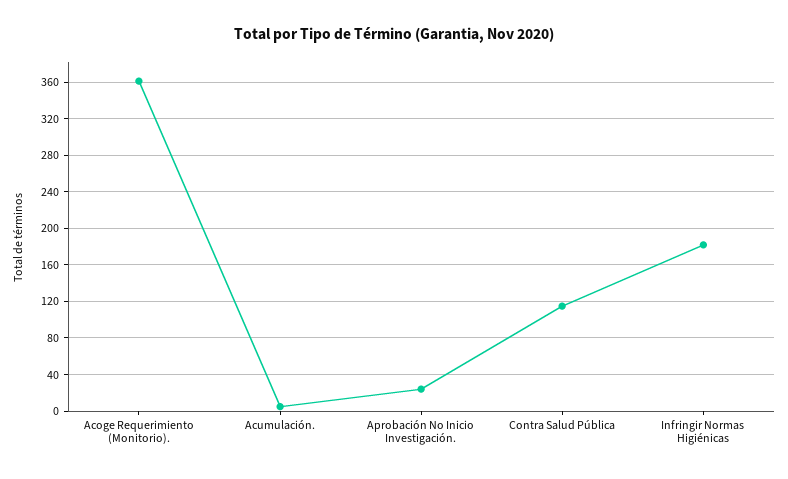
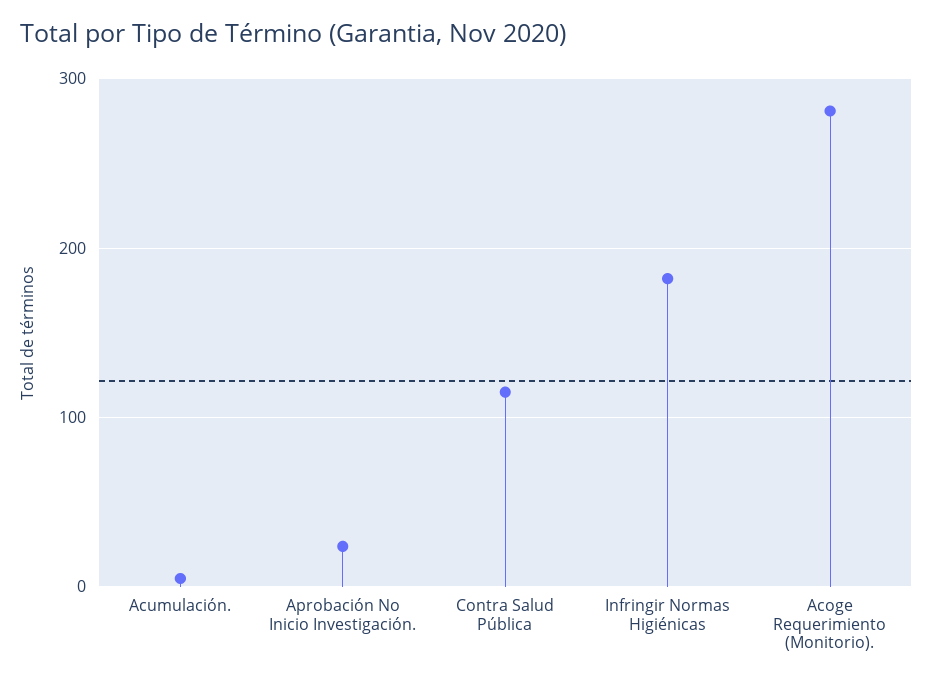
Acoge Requerimiento (Monitorio).: 360 -> 280

